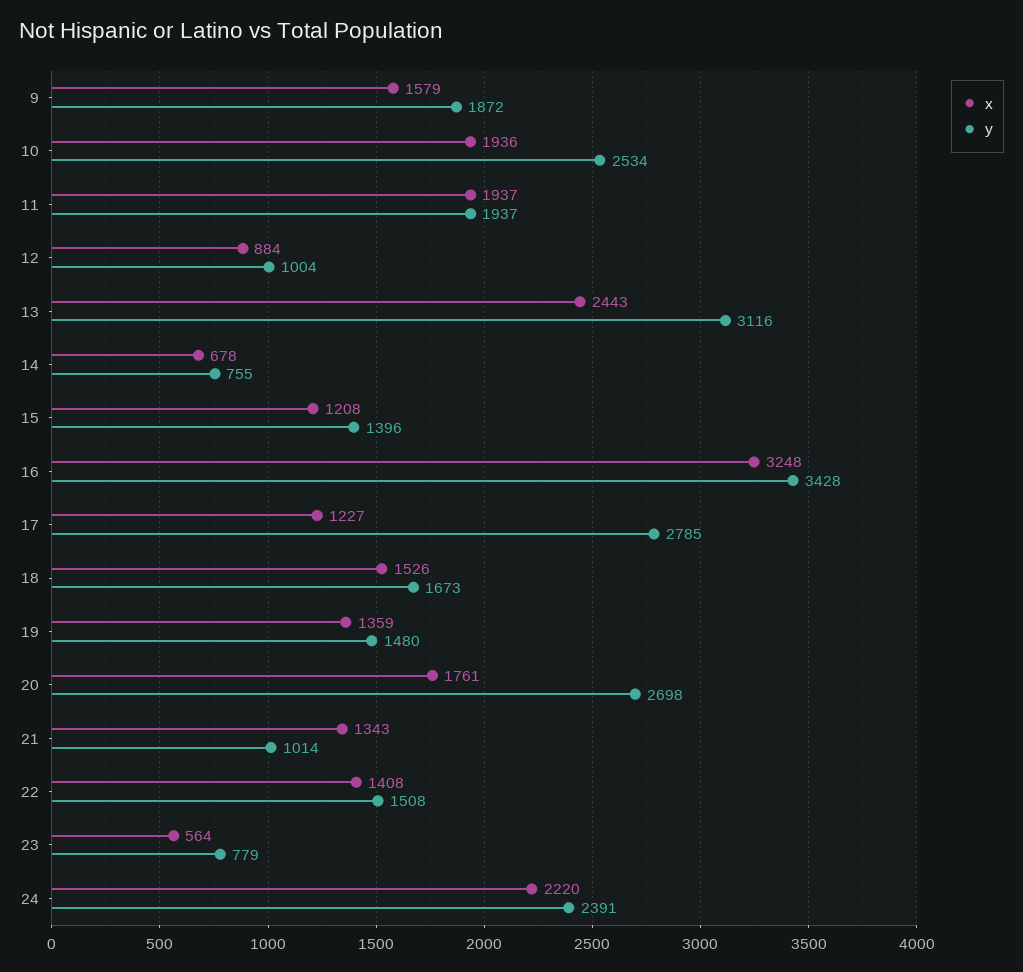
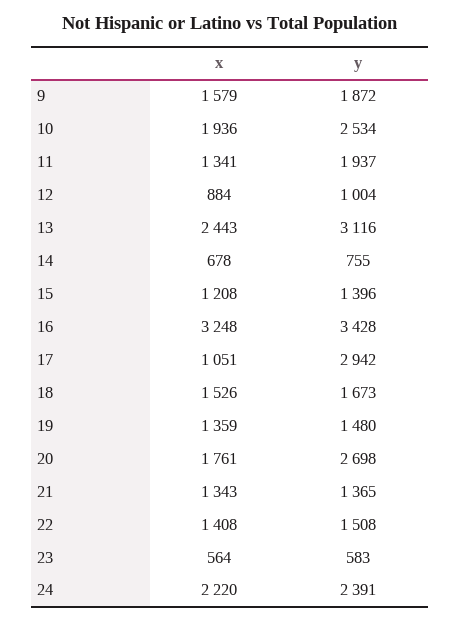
x, 11: 1937 -> 1341
x, 17: 1227 -> 1051
y, 17: 2785 -> 2942
y, 21: 1014 -> 1365
y, 23: 779 -> 583

